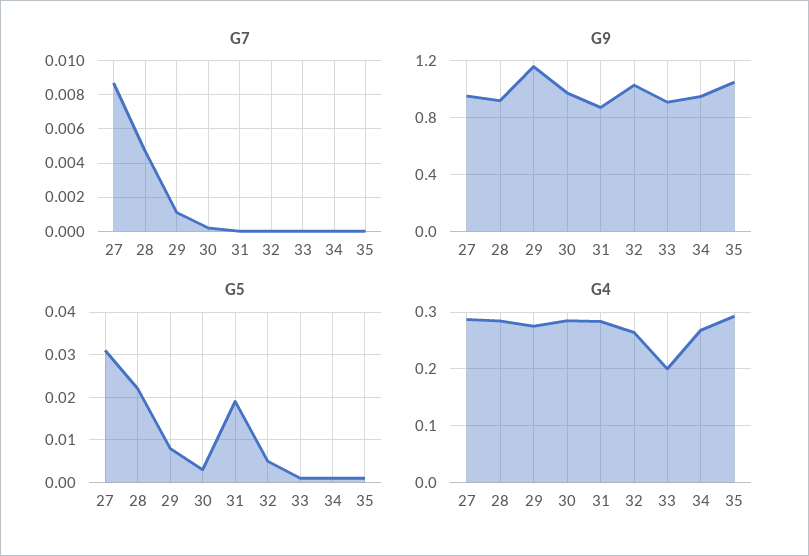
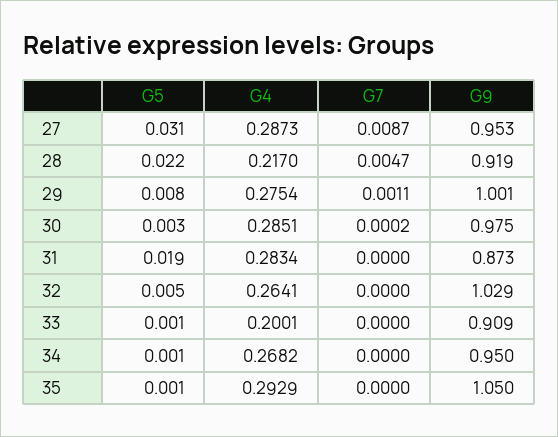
G9, 29: 1.15 -> 1.001
G4, 28: 0.28 -> 0.217

